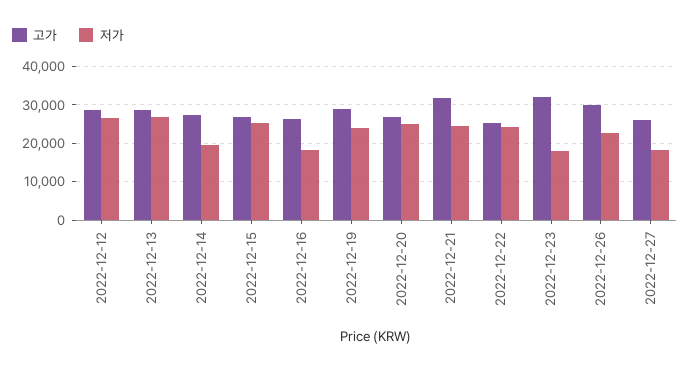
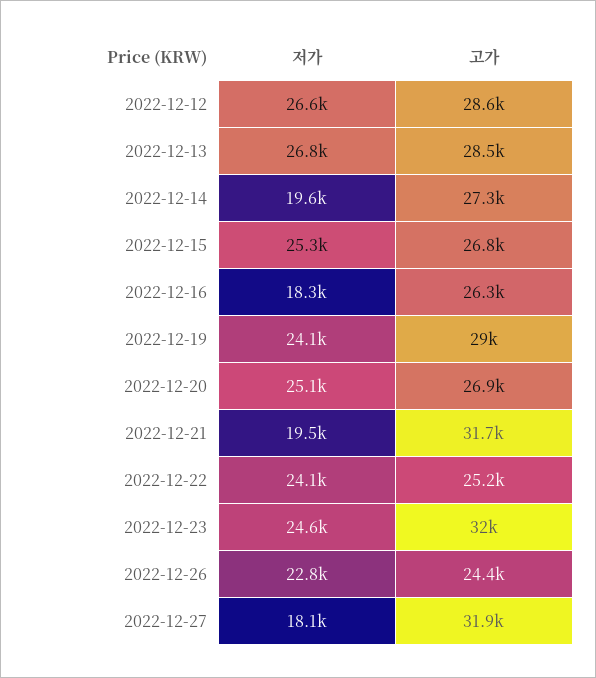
저가, 2022-12-21: 24000 -> 19500
저가, 2022-12-23: 18000 -> 24600
고가, 2022-12-26: 30000 -> 24400
고가, 2022-12-27: 26000 -> 31900

